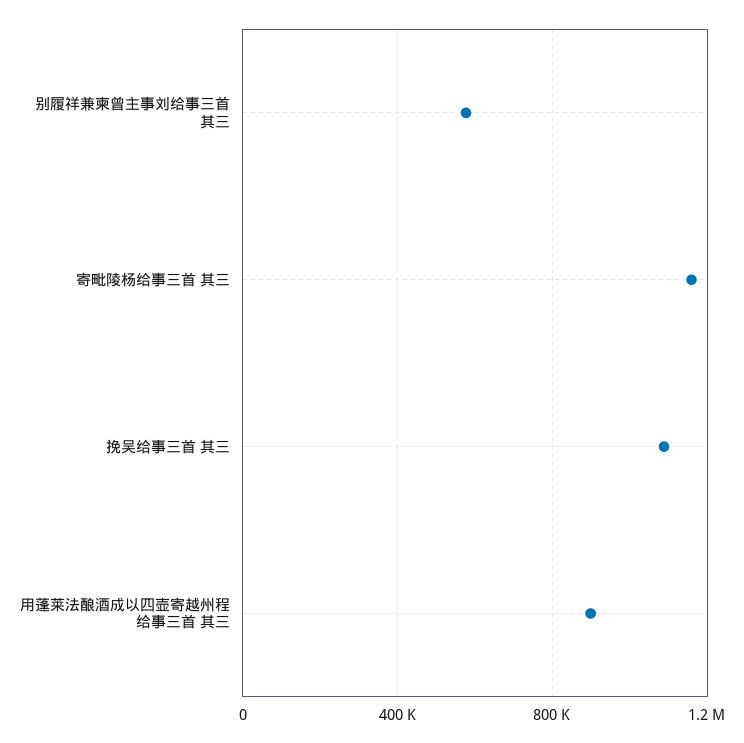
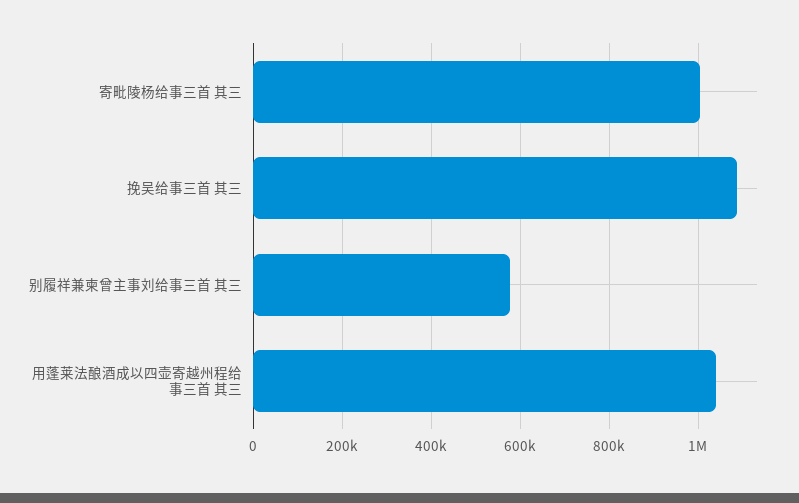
寄毗陵杨给事三首 其三: 1150000 -> 1000000
用蓬莱法酿酒成以四壶寄越州程给事三首 其三: 900000 -> 1040000

